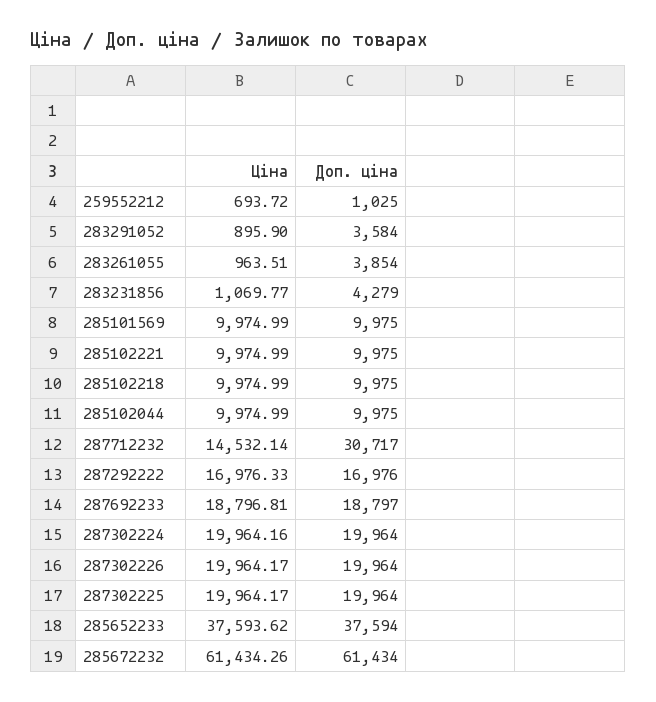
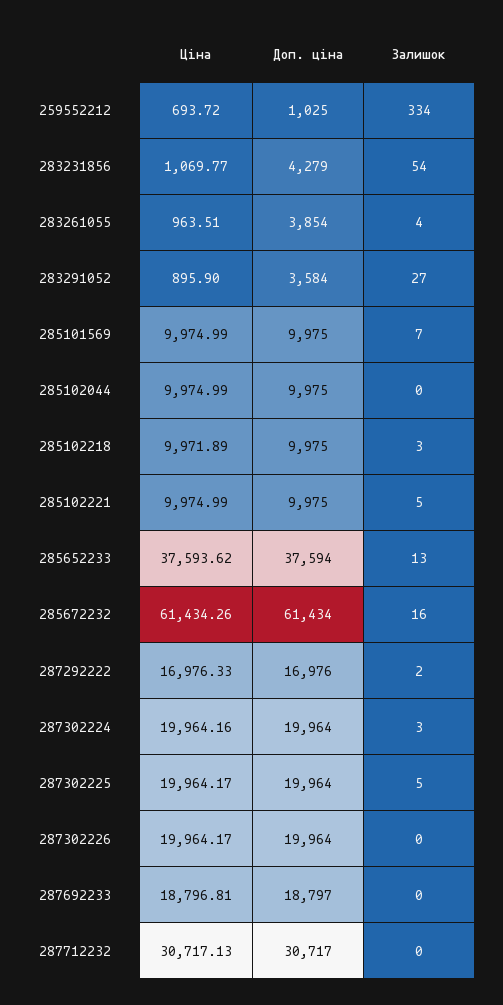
Ціна, 285102218: 9974.99 -> 9971.89
Ціна, 287712232: 14532.14 -> 30717.13
Залишок, 259552212: none -> 334
Залишок, 283231856: none -> 54
Залишок, 283261055: none -> 4
Залишок, 283291052: none -> 27
Залишок, 285101569: none -> 7
Залишок, 285102044: none -> 0
Залишок, 285102218: none -> 3
Залишок, 285102221: none -> 5
Залишок, 285652233: none -> 13
Залишок, 285672232: none -> 16
Залишок, 287292222: none -> 2
Залишок, 287302224: none -> 3
Залишок, 287302225: none -> 5
Залишок, 287302226: none -> 0
Залишок, 287692233: none -> 0
Залишок, 287712232: none -> 0

